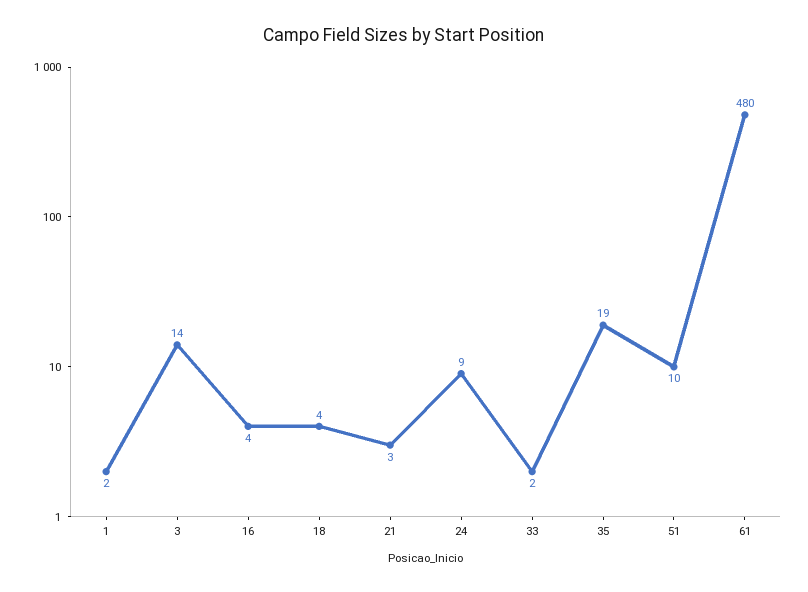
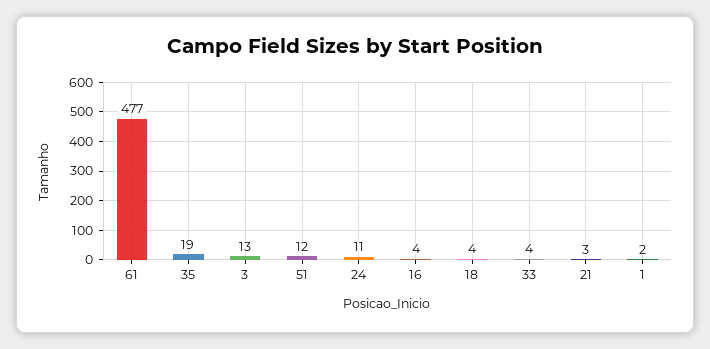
3: 14 -> 13
24: 9 -> 11
33: 2 -> 4
51: 10 -> 12
61: 480 -> 477

